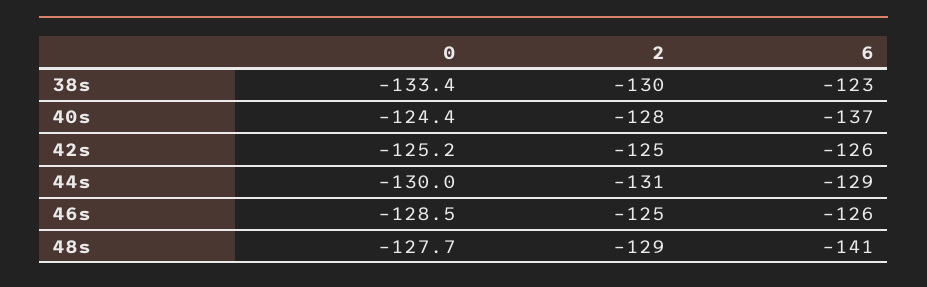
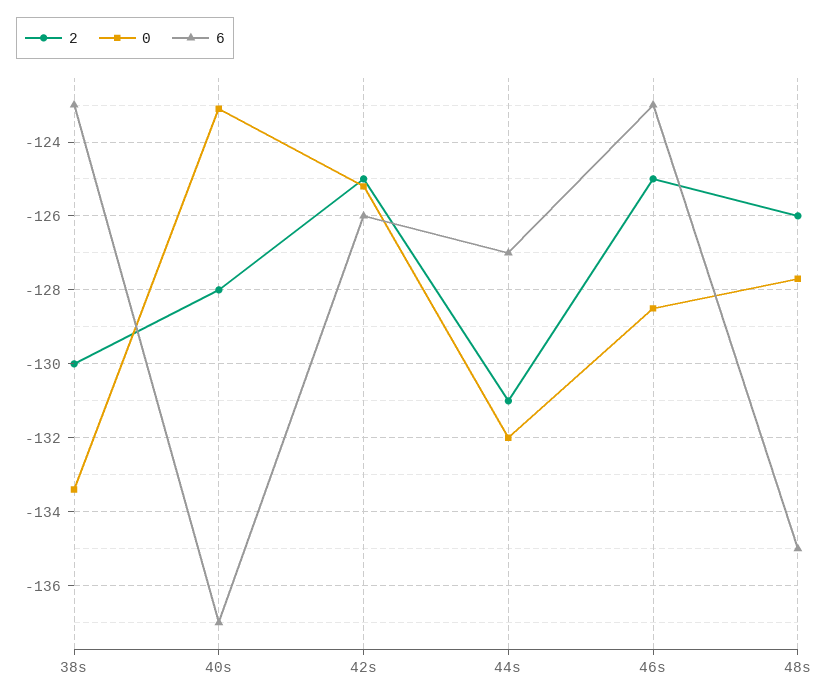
0, 40s: -124.4 -> -123
0, 44s: -130 -> -132
6, 44s: -129 -> -127
6, 46s: -126 -> -123
2, 48s: -129 -> -126
6, 48s: -141 -> -135

